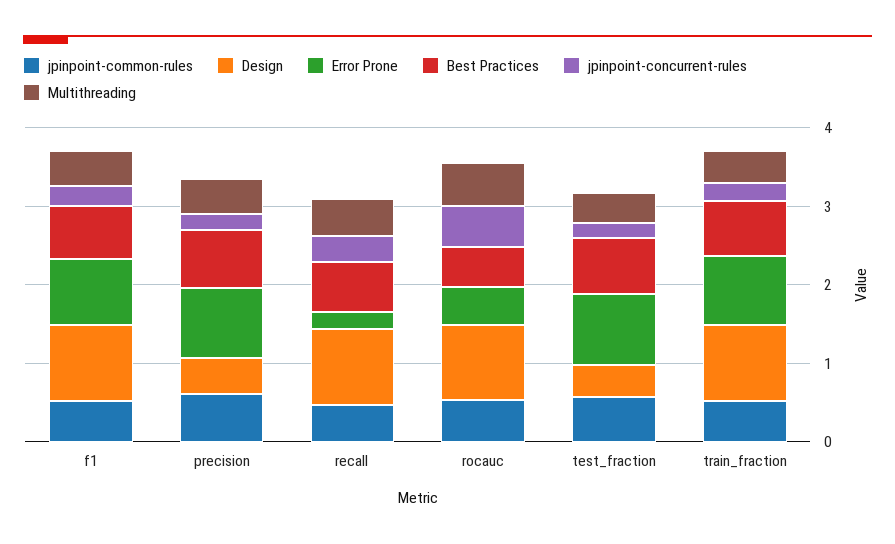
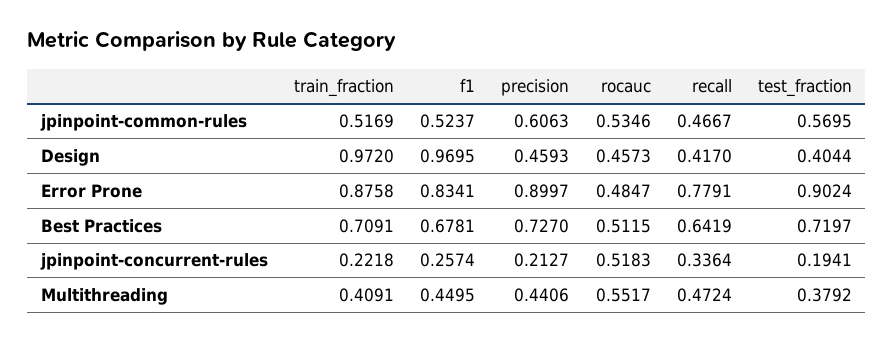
Design, recall: 1 -> 0.417
Error Prone, recall: 0.2 -> 0.7791
Design, rocauc: 1 -> 0.4573

